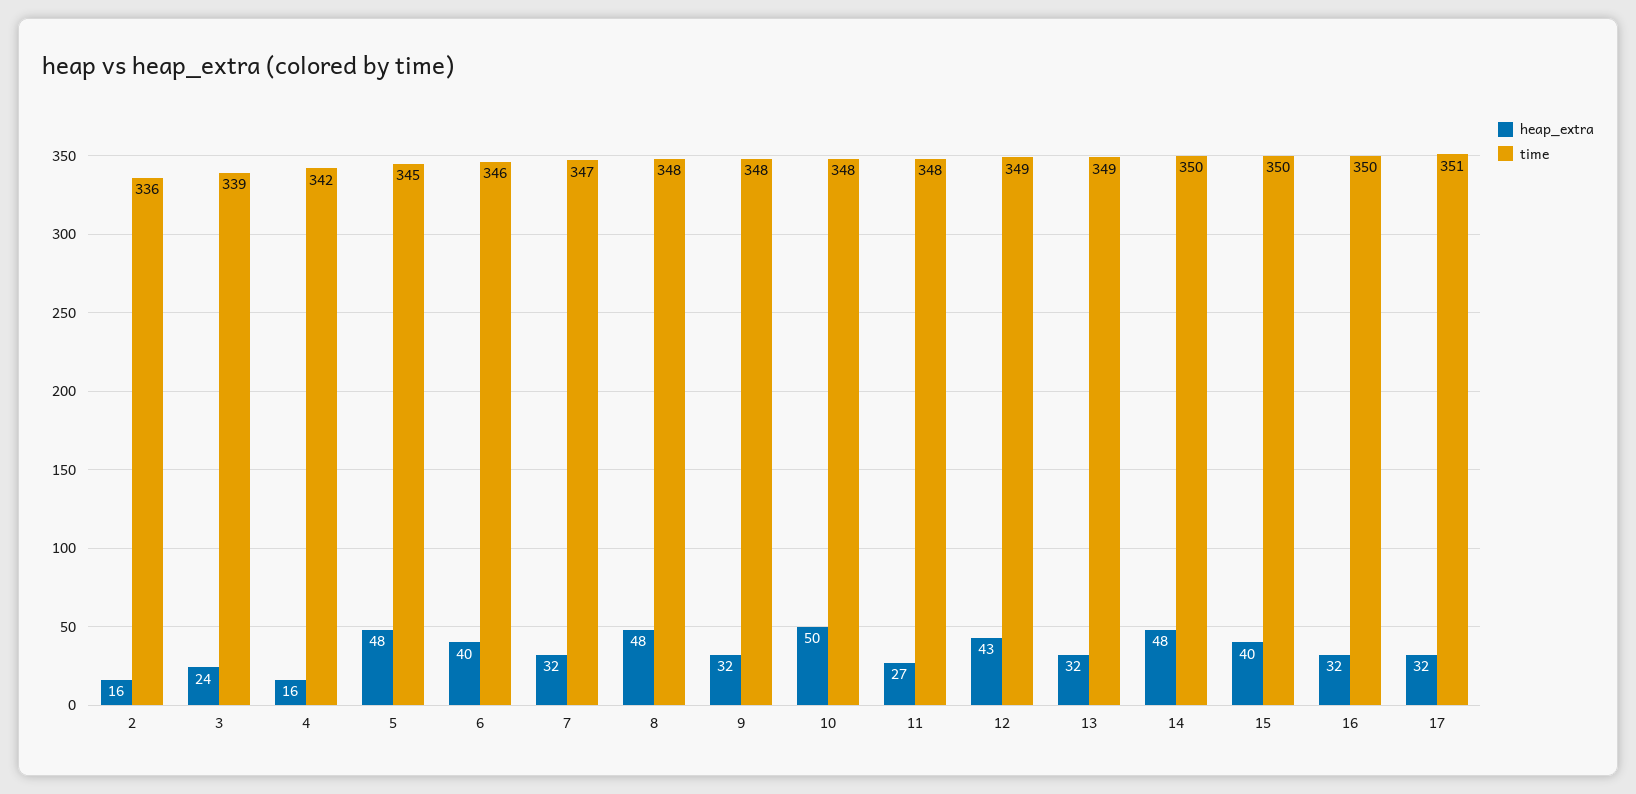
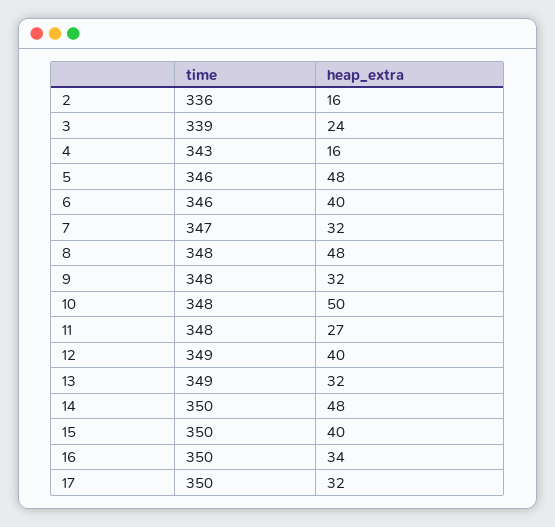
time, 4: 342 -> 343
time, 5: 345 -> 346
heap_extra, 12: 43 -> 40
heap_extra, 16: 32 -> 34
time, 17: 351 -> 350

